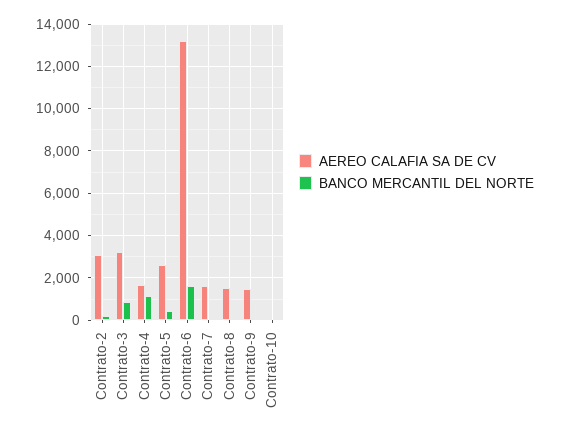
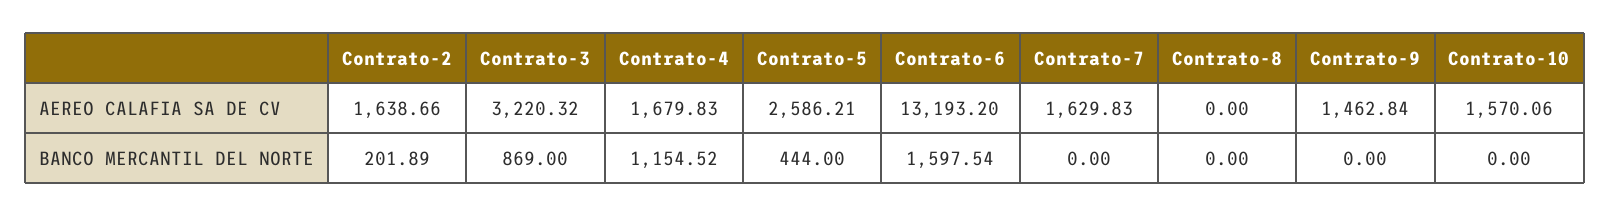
AEREO CALAFIA SA DE CV, Contrato-2: 3000 -> 1638.66
AEREO CALAFIA SA DE CV, Contrato-8: 1500 -> 0
AEREO CALAFIA SA DE CV, Contrato-10: 0 -> 1570.06

